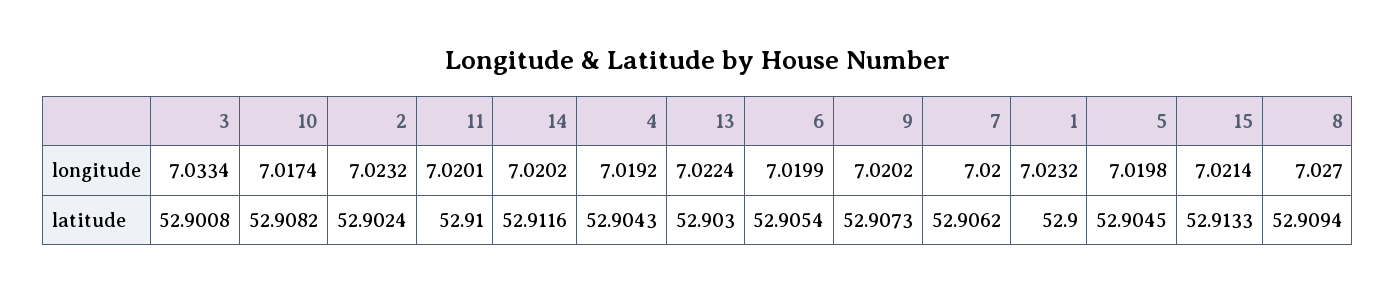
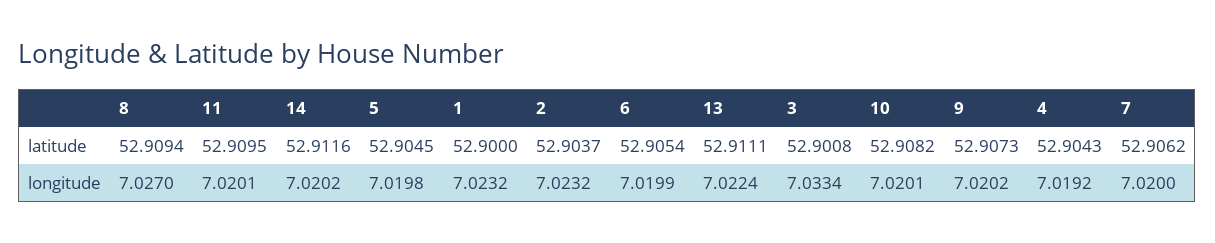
10, longitude: 7.0174 -> 7.0201
15, longitude: 7.0214 -> none
2, latitude: 52.9024 -> 52.9037
11, latitude: 52.91 -> 52.9095
13, latitude: 52.903 -> 52.9111
15, latitude: 52.9133 -> none

